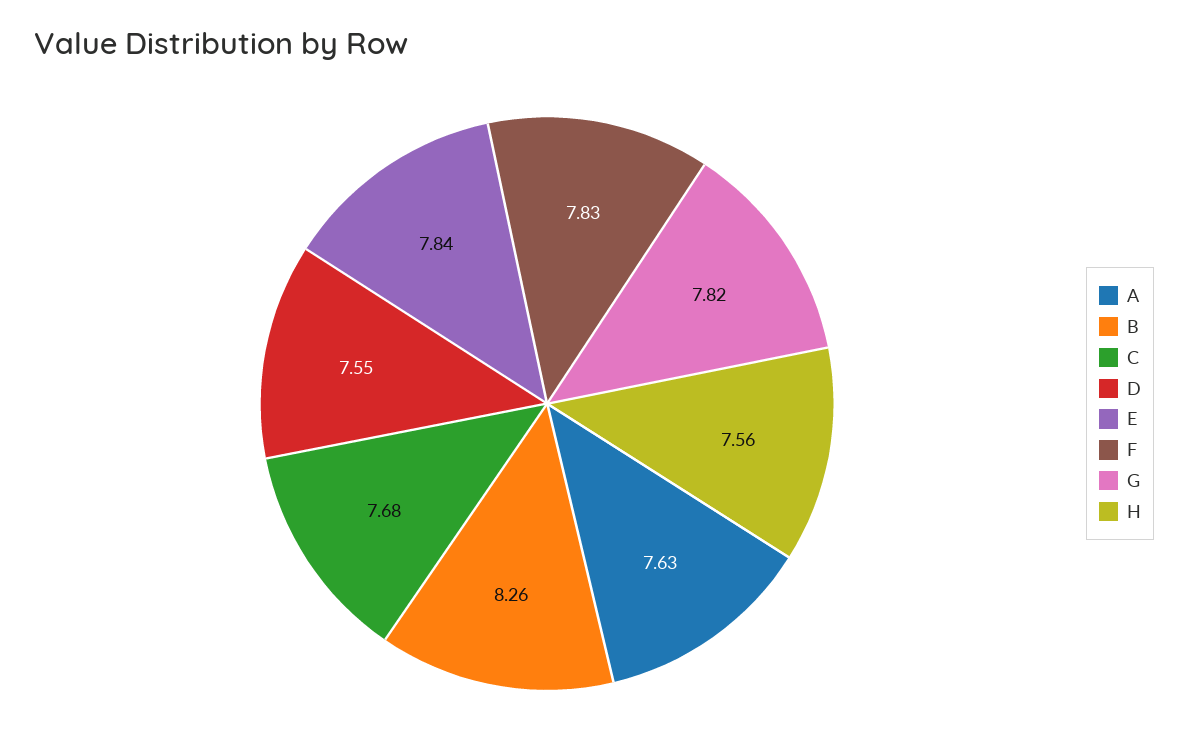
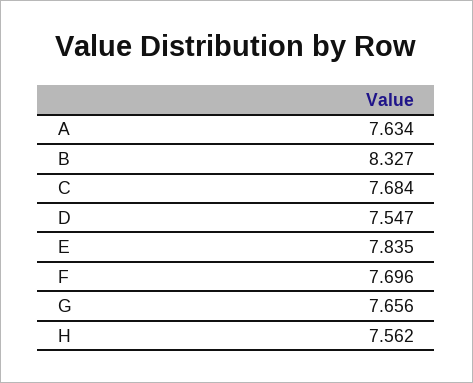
B: 8.26 -> 8.327
F: 7.83 -> 7.696
G: 7.82 -> 7.656

